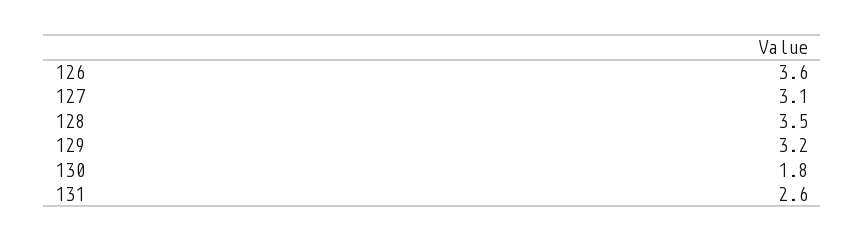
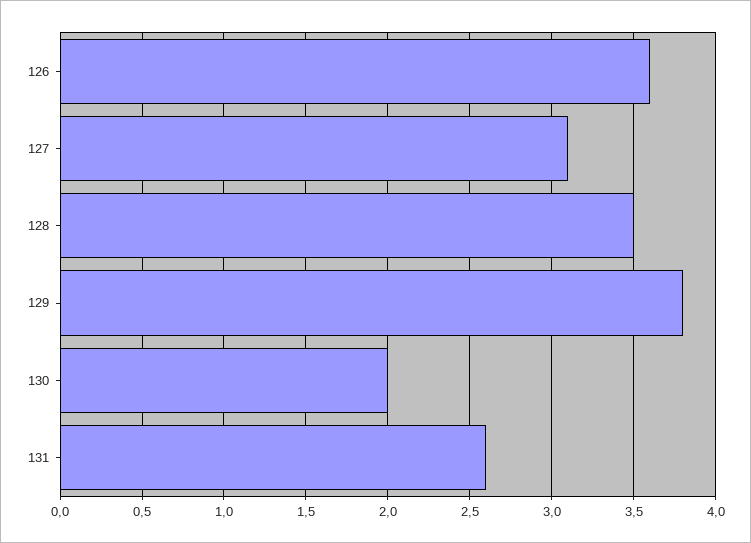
129: 3.2 -> 3.8
130: 1.8 -> 2

